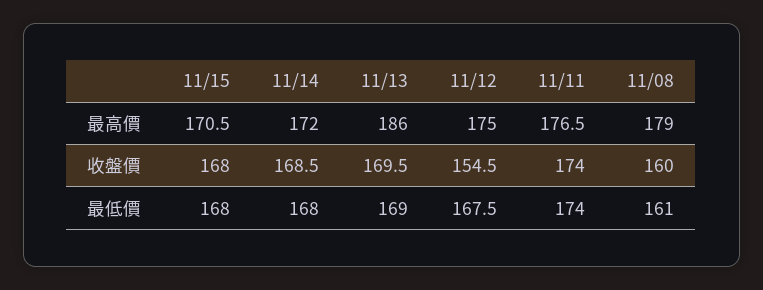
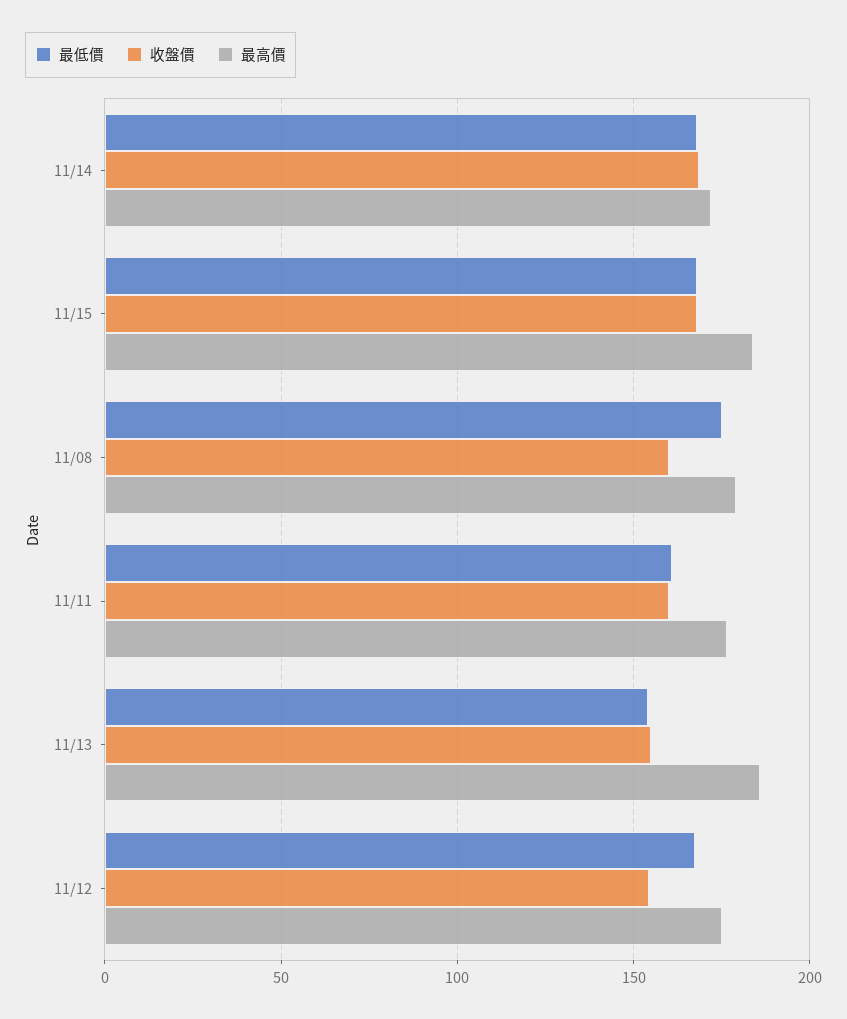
最高價, 11/15: 170.5 -> 185
收盤價, 11/13: 169.5 -> 155
收盤價, 11/11: 174 -> 160
最低價, 11/13: 169 -> 155
最低價, 11/11: 174 -> 160
最低價, 11/08: 161 -> 175

